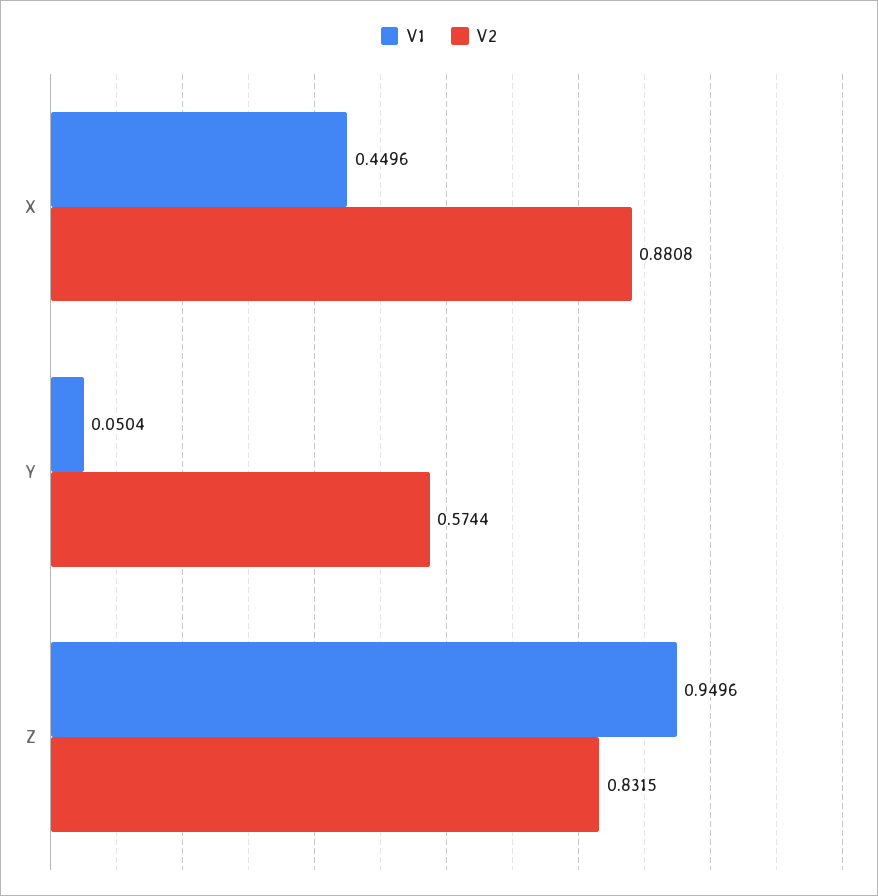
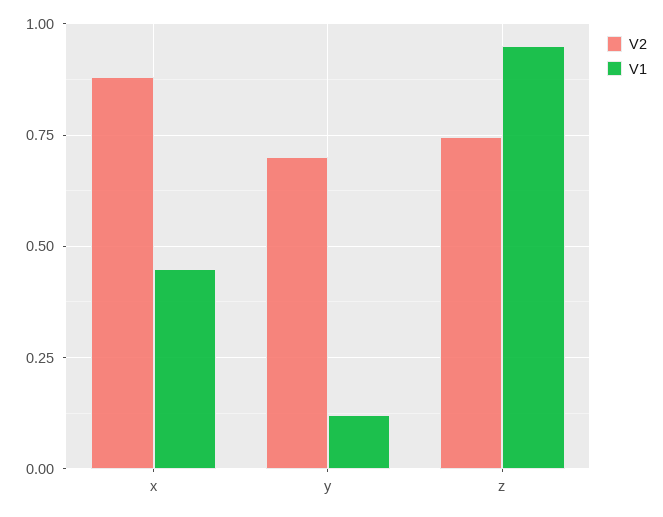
V1, Y: 0.0504 -> 0.125
V2, Y: 0.5744 -> 0.7
V2, Z: 0.8315 -> 0.75

